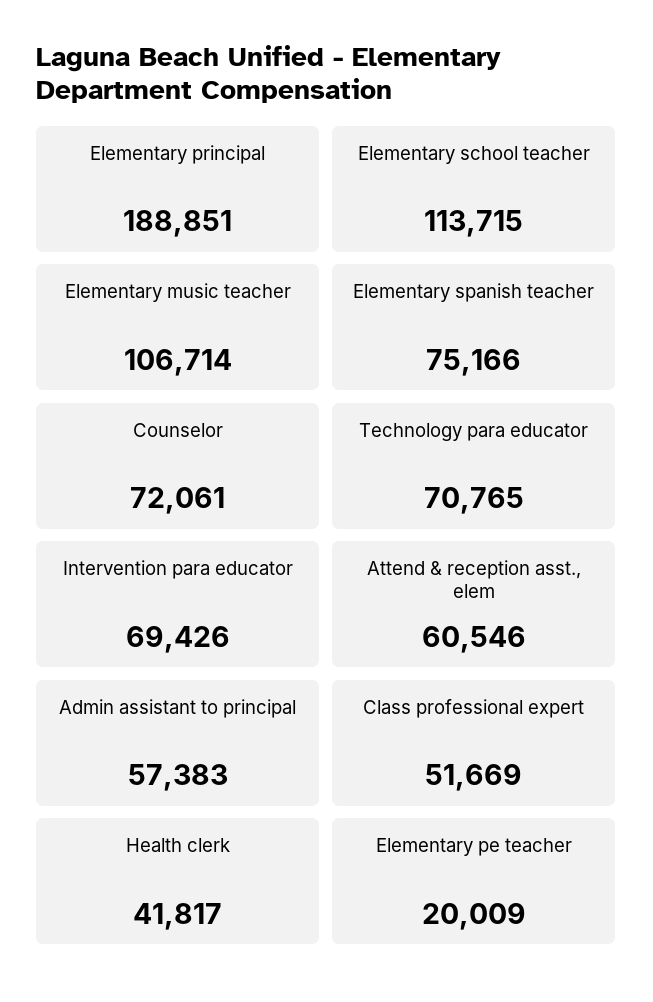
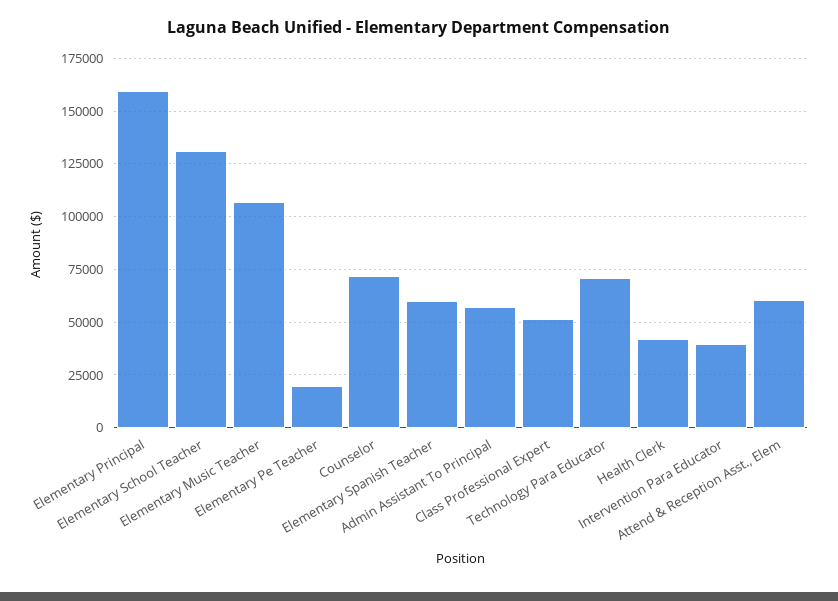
Elementary principal: 188851 -> 160000
Elementary school teacher: 113715 -> 130000
Elementary spanish teacher: 75166 -> 60000
Intervention para educator: 69426 -> 40000

